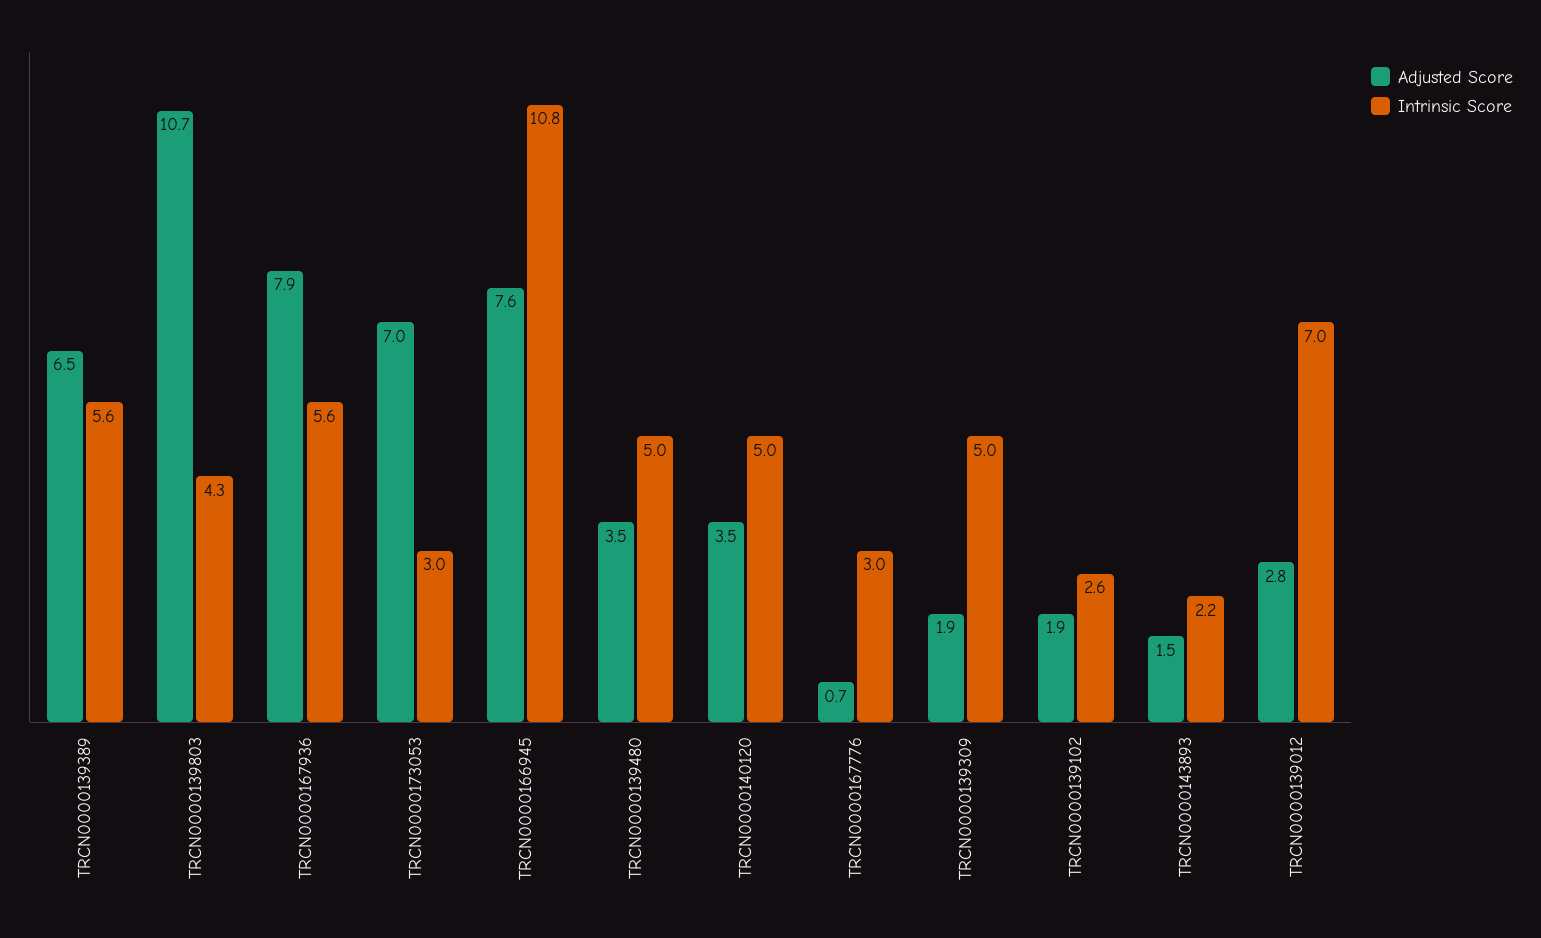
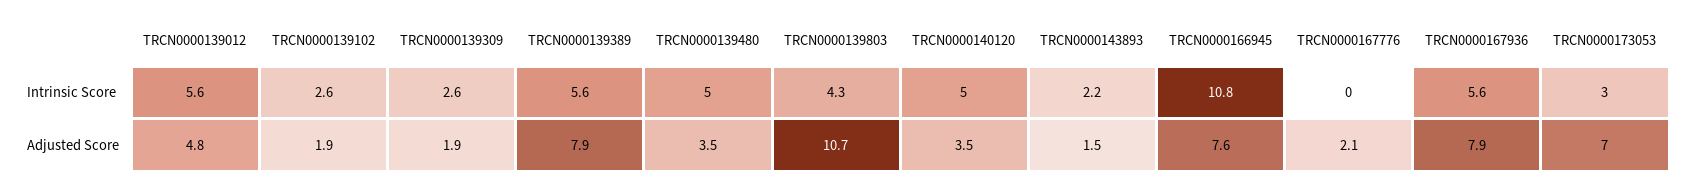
Adjusted Score, TRCN0000139389: 6.5 -> 7.9
Adjusted Score, TRCN0000167776: 0.7 -> 2.1
Intrinsic Score, TRCN0000167776: 3 -> 0
Intrinsic Score, TRCN0000139309: 5 -> 2.6
Adjusted Score, TRCN0000139012: 2.8 -> 4.8
Intrinsic Score, TRCN0000139012: 7 -> 5.6

